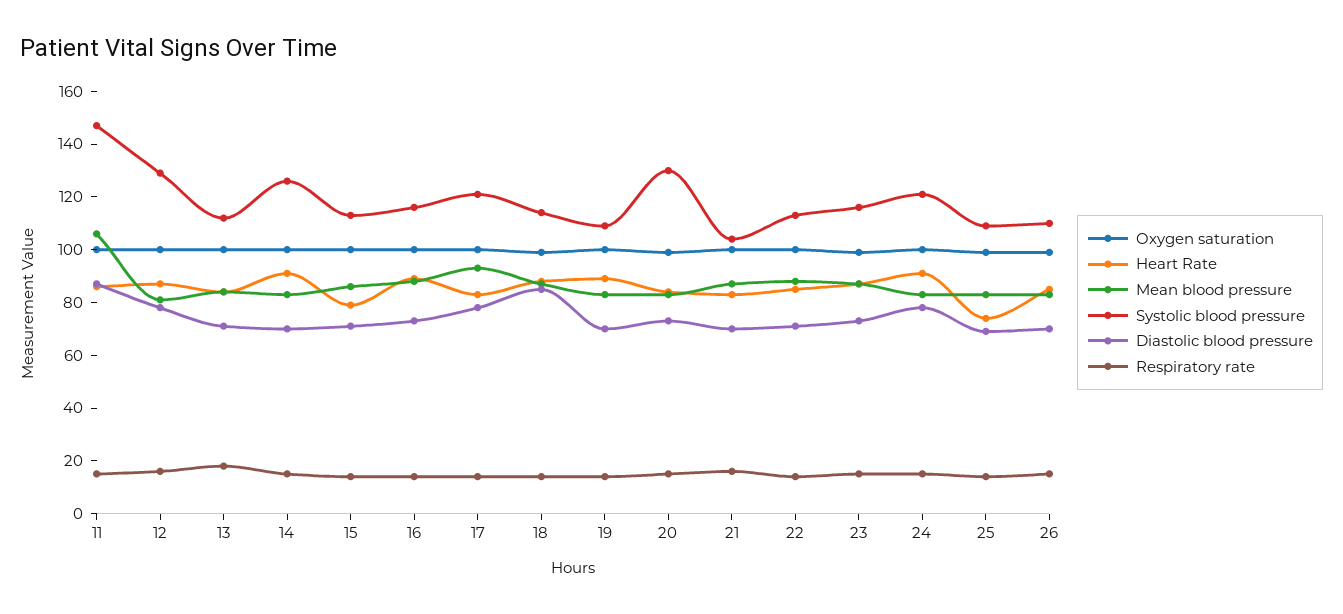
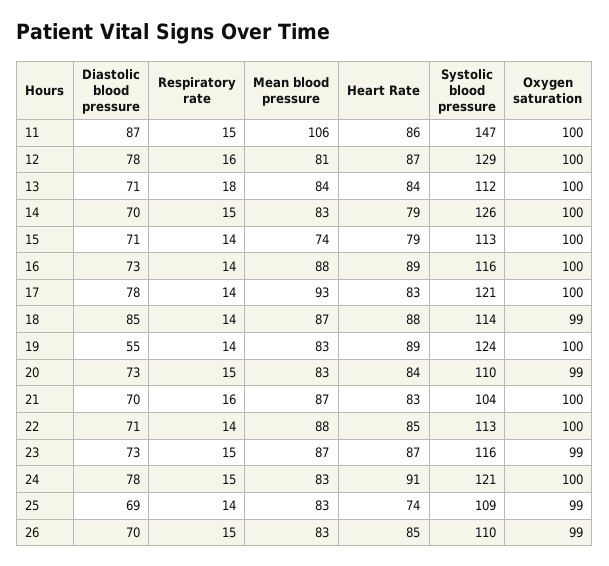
Heart Rate, 14: 90 -> 79
Mean blood pressure, 15: 85 -> 74
Systolic blood pressure, 19: 110 -> 124
Diastolic blood pressure, 19: 70 -> 55
Systolic blood pressure, 20: 130 -> 110

